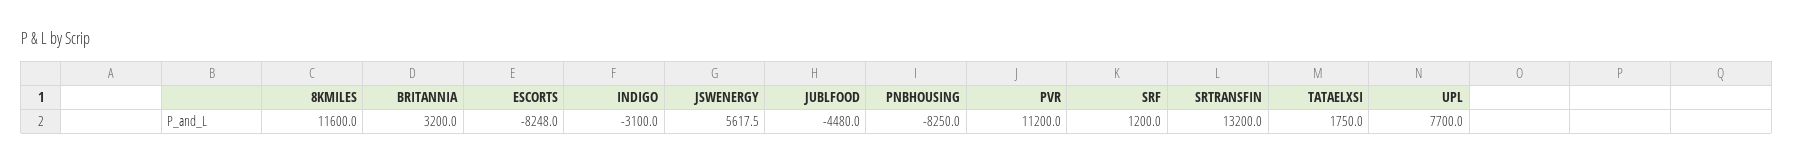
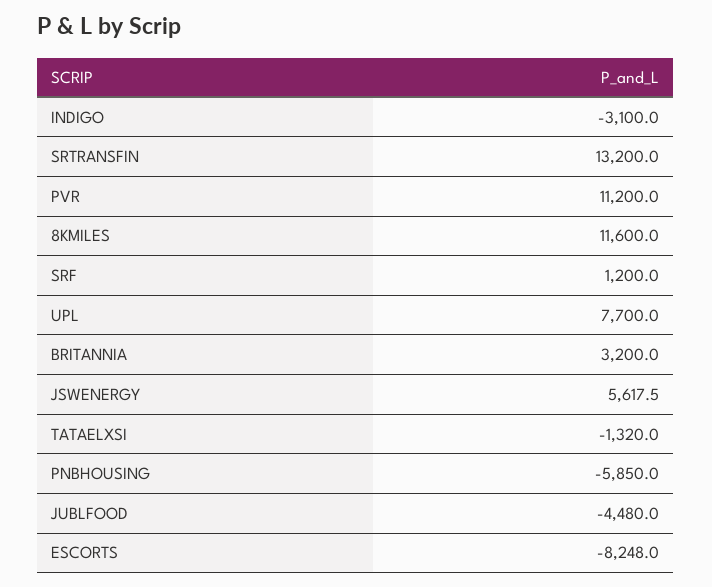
PNBHOUSING: -8250 -> -5850
TATAELXSI: 1750 -> -1320

